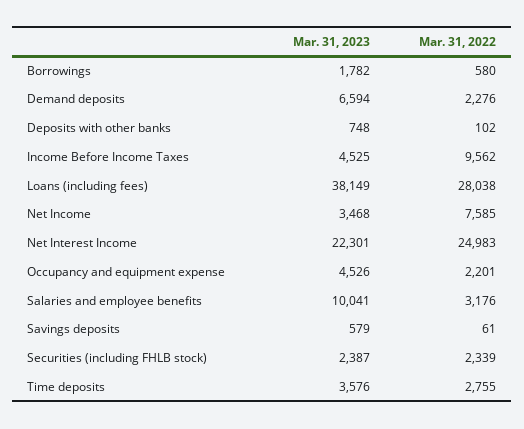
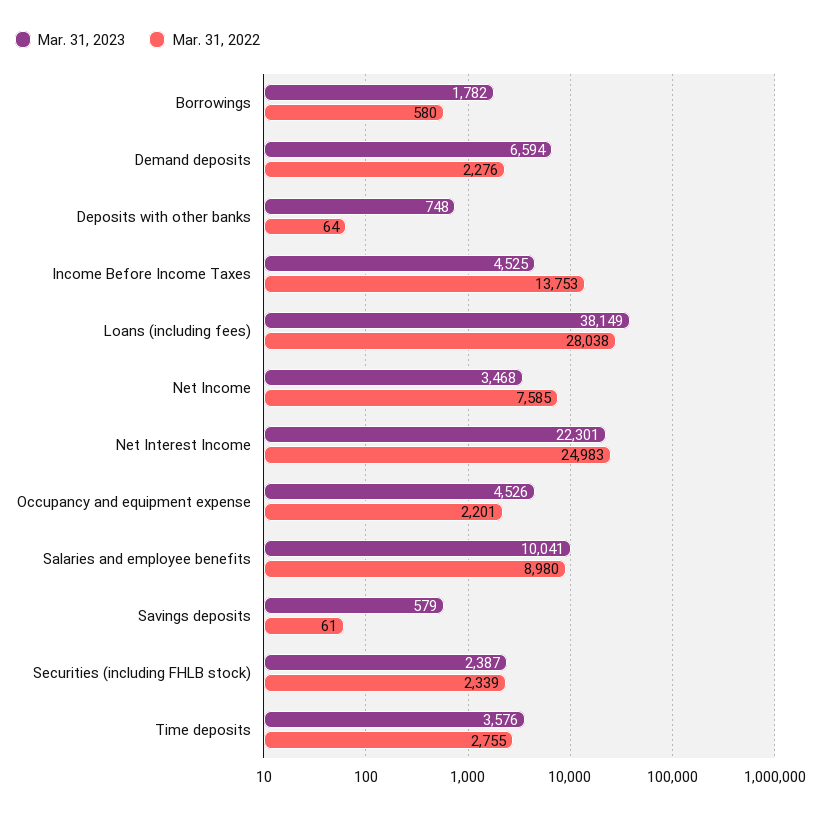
Mar. 31, 2022, Deposits with other banks: 102 -> 64
Mar. 31, 2022, Income Before Income Taxes: 9562 -> 13753
Mar. 31, 2022, Salaries and employee benefits: 3176 -> 8980

